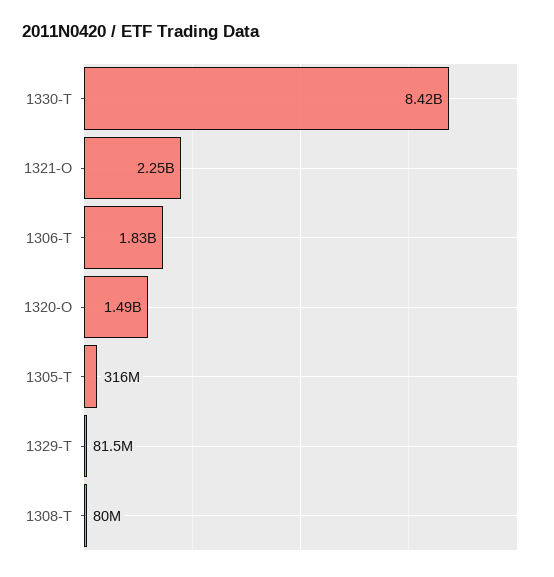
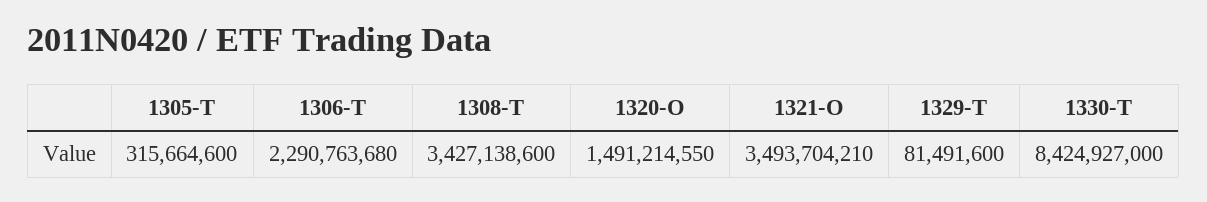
1321-O: 2250000000 -> 3493704210
1306-T: 1830000000 -> 2290763680
1308-T: 80000000 -> 3427138600

